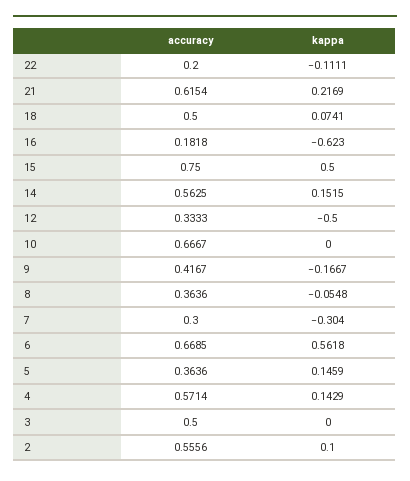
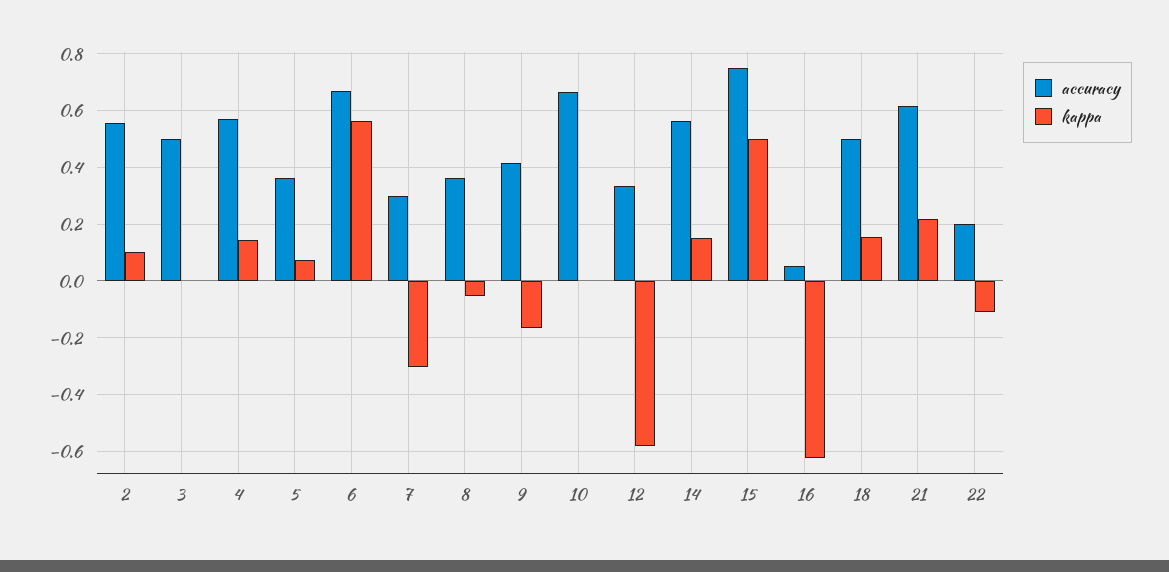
kappa, 18: 0.0741 -> 0.15
accuracy, 16: 0.1818 -> 0.05
kappa, 12: -0.5 -> -0.575
kappa, 5: 0.1459 -> 0.075

